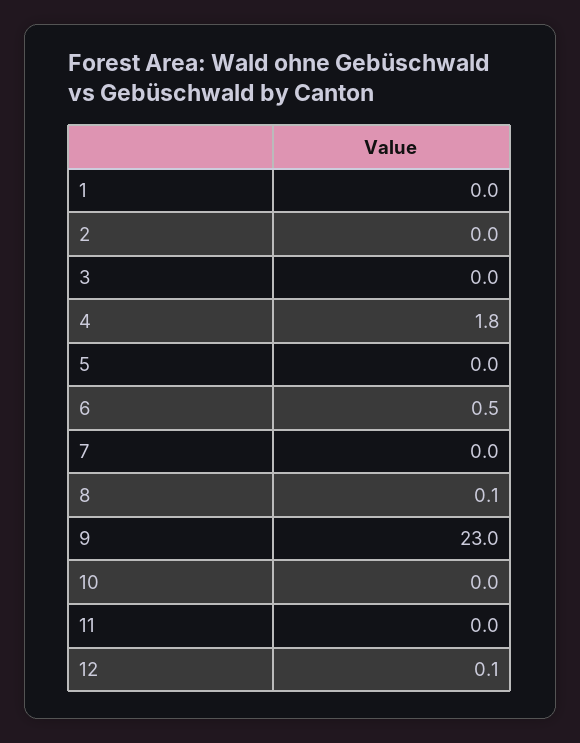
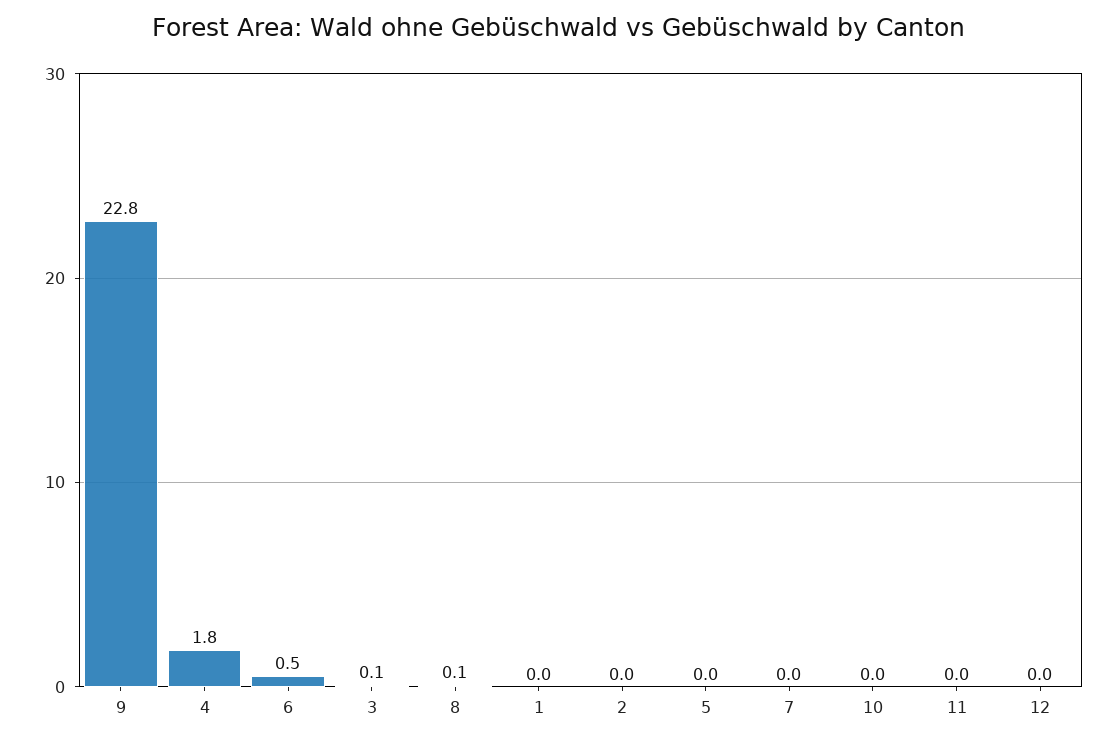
3: 0 -> 0.1
9: 23 -> 22.8
12: 0.1 -> 0

